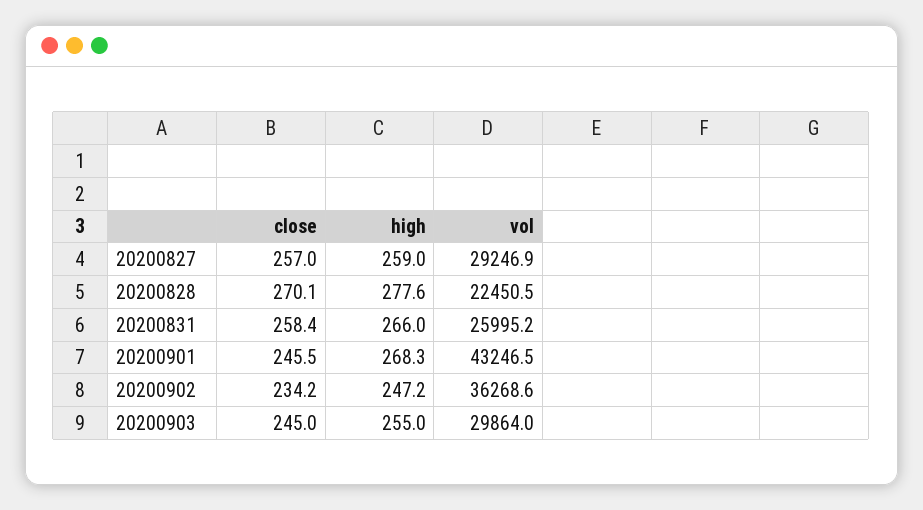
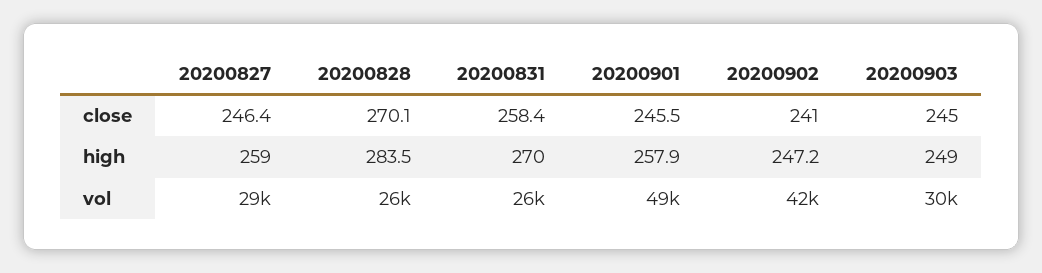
close, 20200827: 257 -> 246.4
high, 20200828: 277.6 -> 283.5
vol, 20200828: 22450.5 -> 26000
high, 20200831: 266 -> 270
high, 20200901: 268.3 -> 257.9
vol, 20200901: 43246.5 -> 49000
close, 20200902: 234.2 -> 241
vol, 20200902: 36268.6 -> 42000
high, 20200903: 255 -> 249

